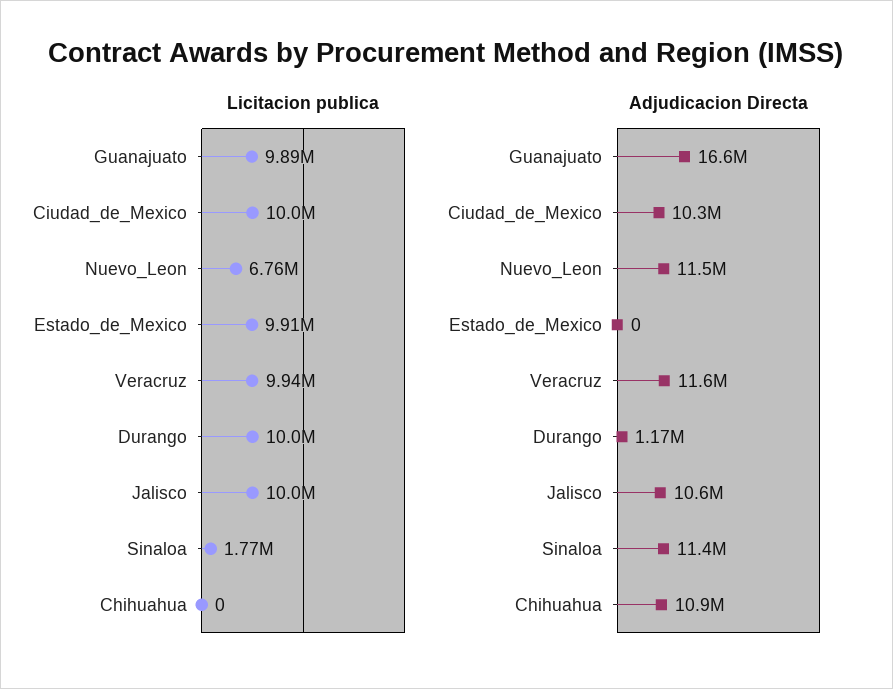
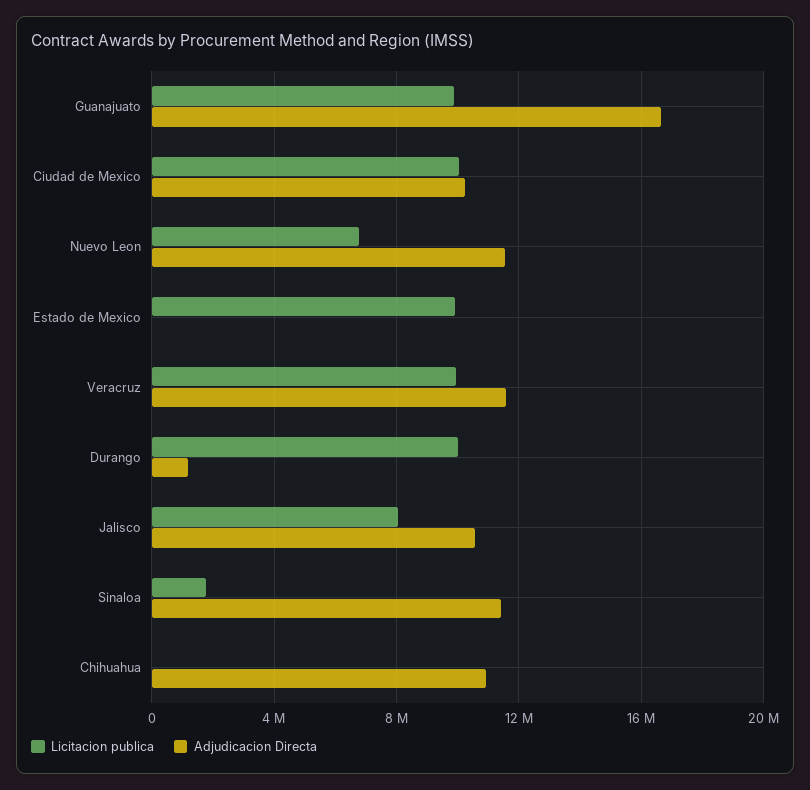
Licitacion publica, Jalisco: 10000000 -> 8000000

